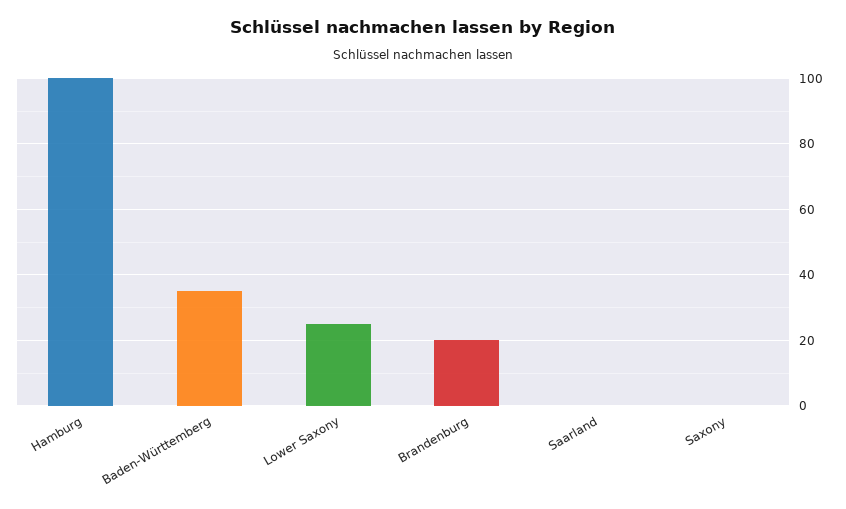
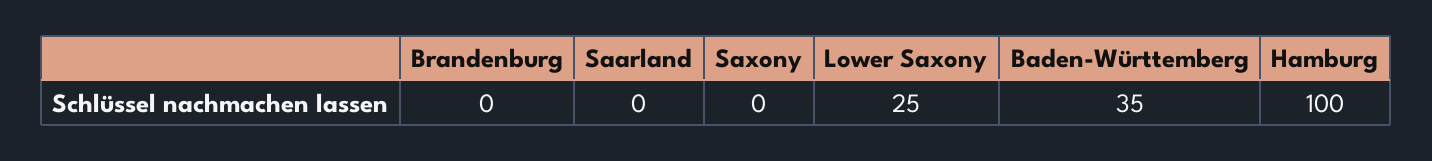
Brandenburg: 20 -> 0

